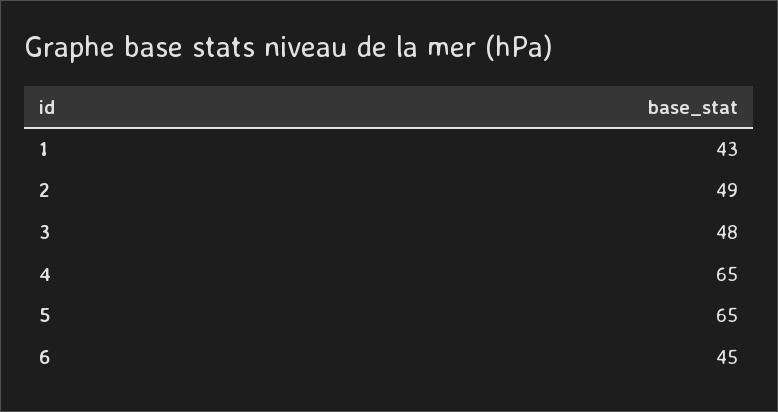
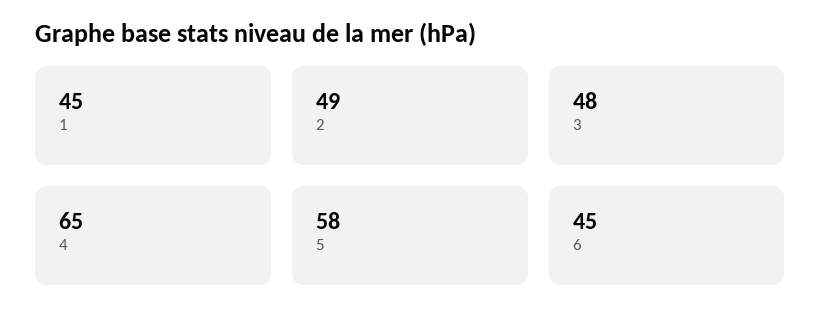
1: 43 -> 45
5: 65 -> 58

